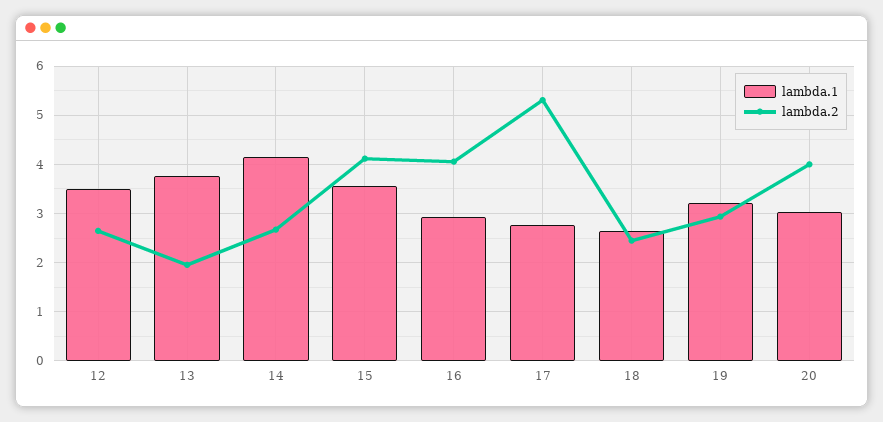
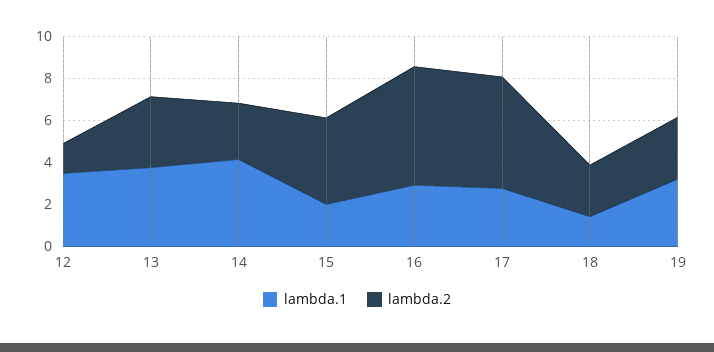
lambda.2, 12: 2.6 -> 1.5
lambda.2, 13: 2 -> 3.5
lambda.1, 15: 3.6 -> 2
lambda.2, 16: 4 -> 5.5
lambda.1, 18: 2.6 -> 1.5
lambda.1, 20: 3 -> none
lambda.2, 20: 4 -> none

